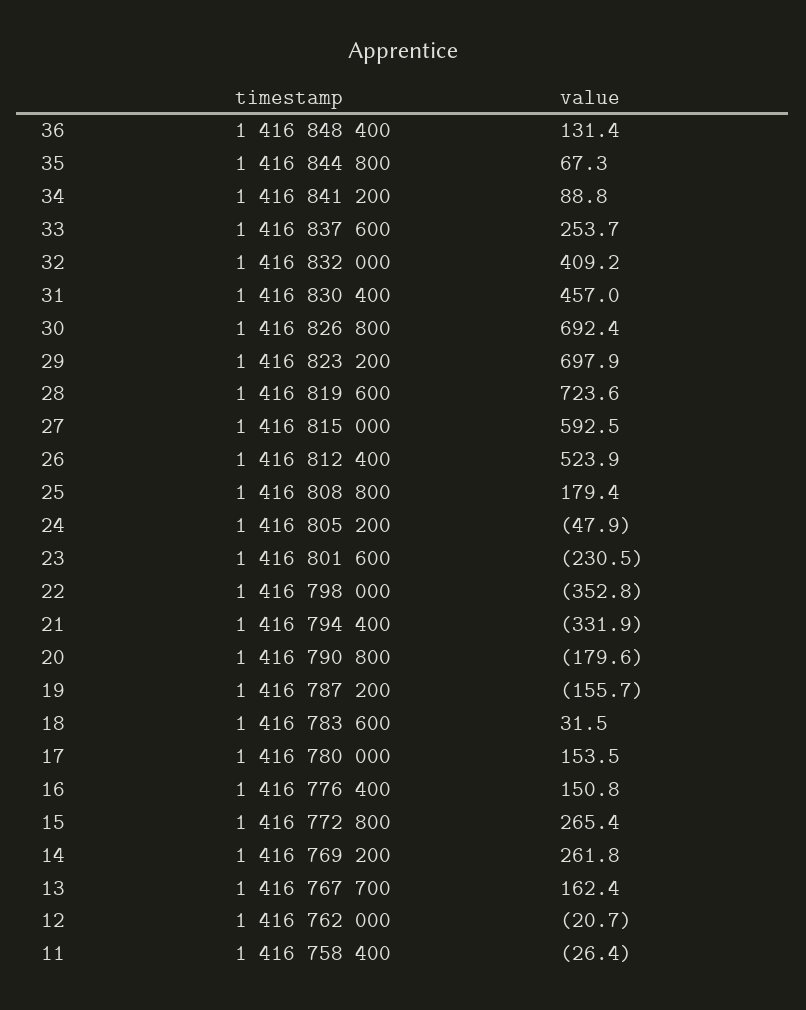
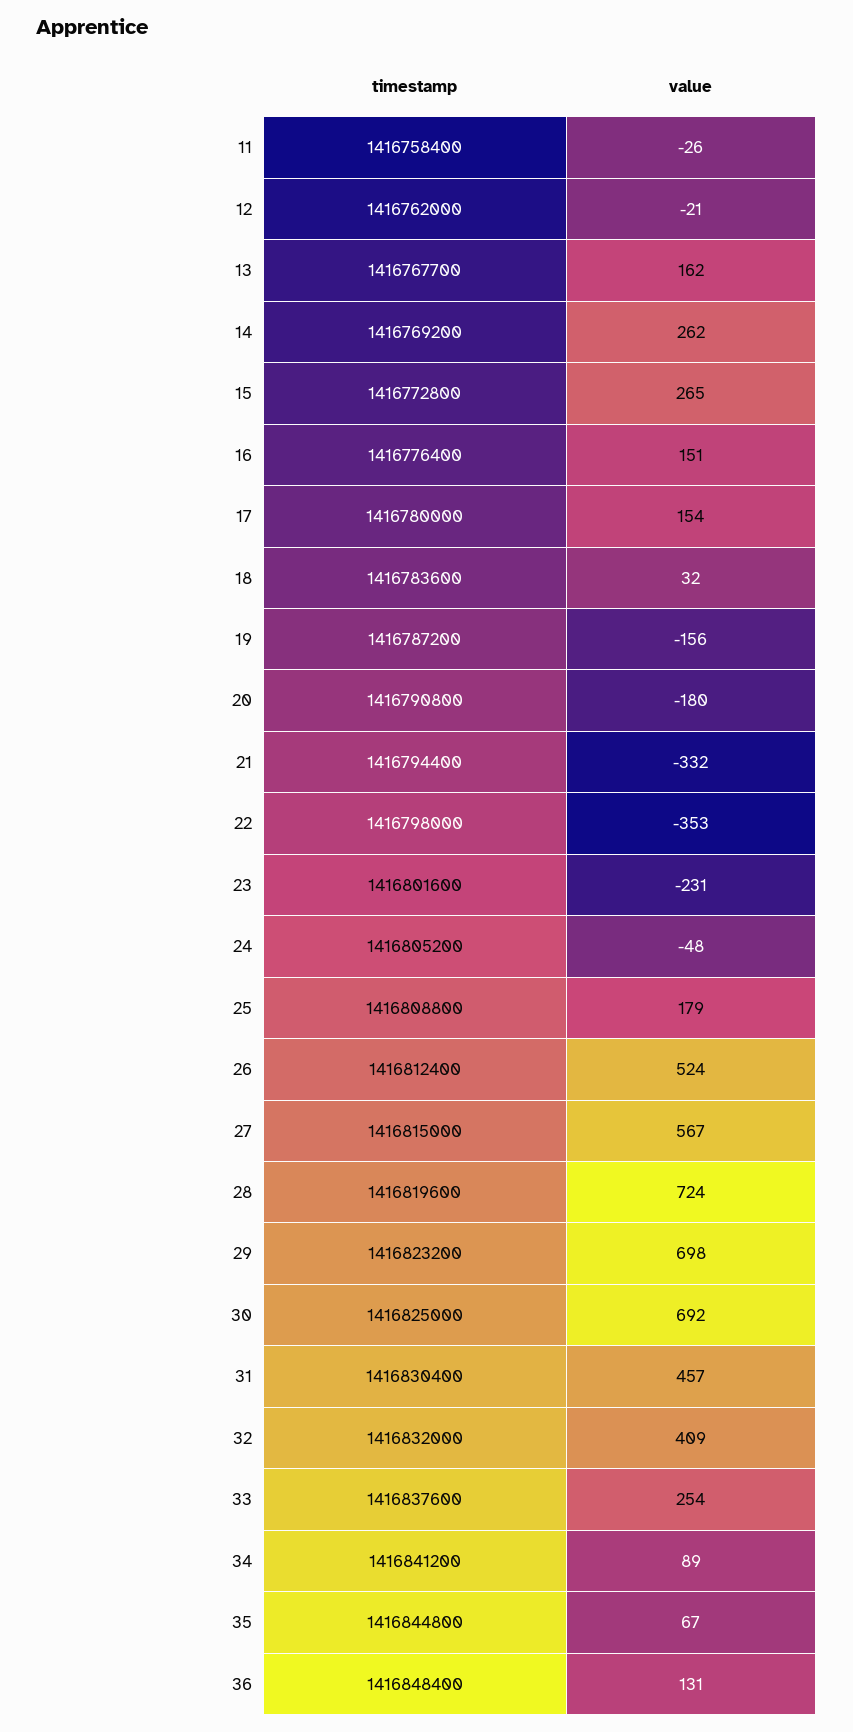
timestamp, 30: 1416826800 -> 1416825000
value, 27: 592.5 -> 567

